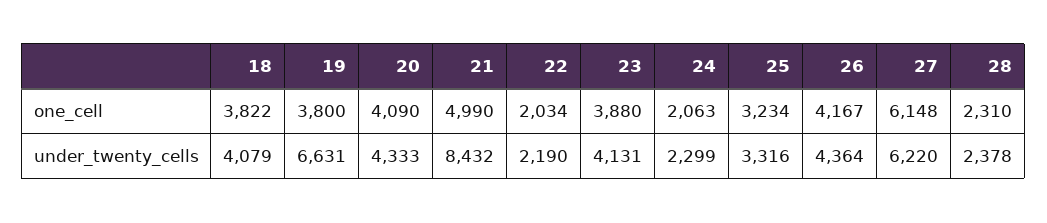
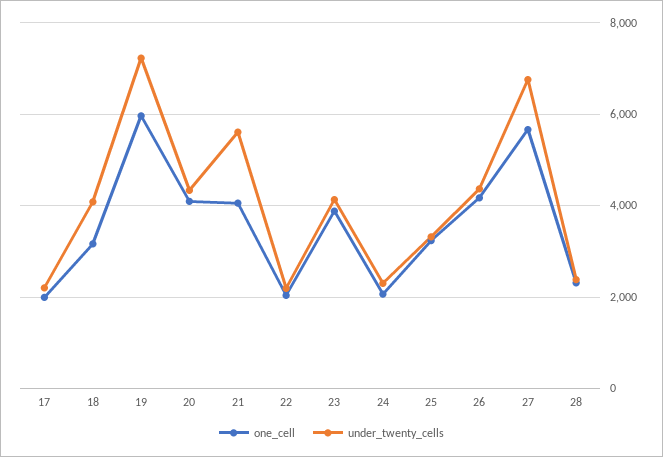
one_cell, 18: 3822 -> 3200
one_cell, 19: 3800 -> 6000
one_cell, 21: 4990 -> 4000
one_cell, 27: 6148 -> 5600
under_twenty_cells, 19: 6631 -> 7200
under_twenty_cells, 21: 8432 -> 5600
under_twenty_cells, 27: 6220 -> 6800
one_cell, 17: none -> 2000
under_twenty_cells, 17: none -> 2200

